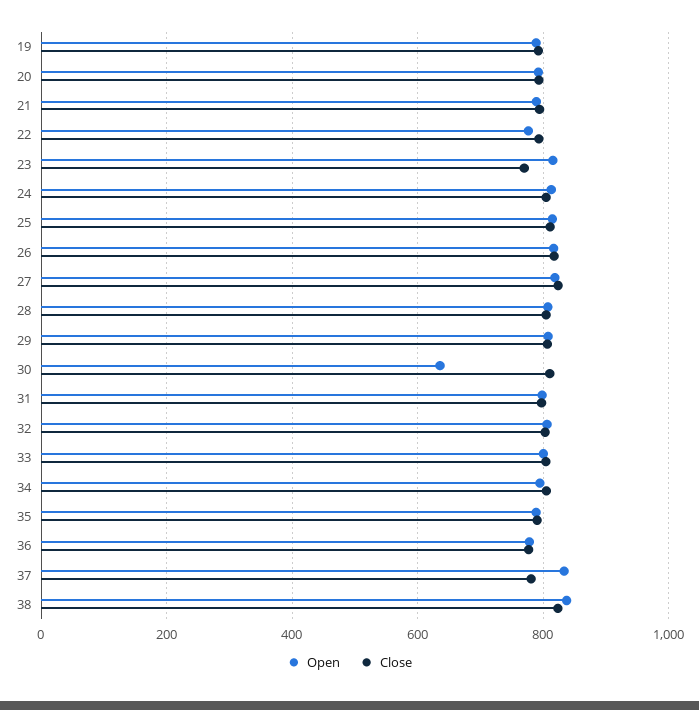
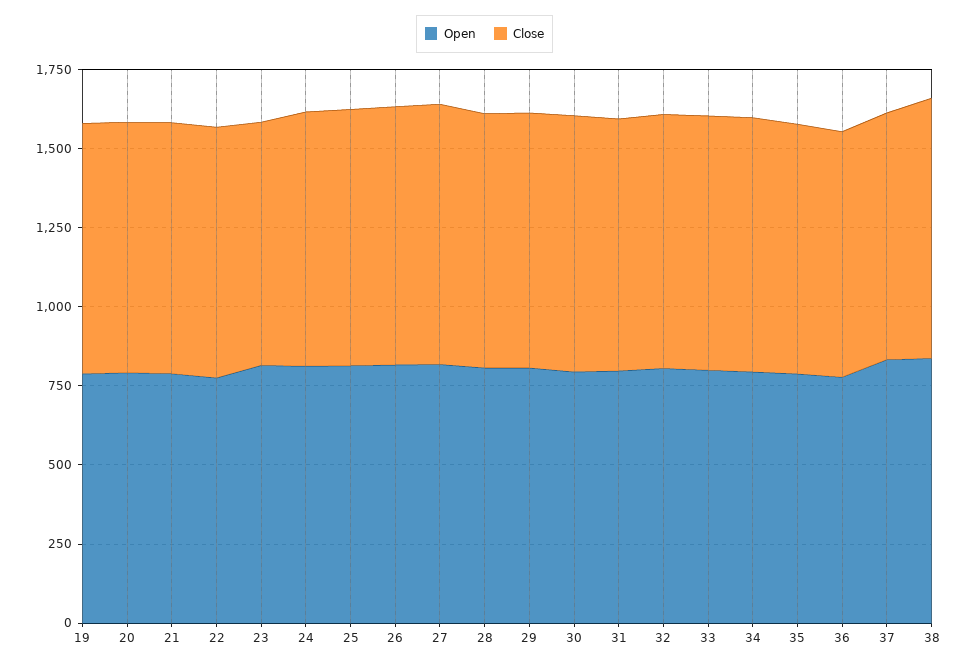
Open, 30: 640 -> 800

